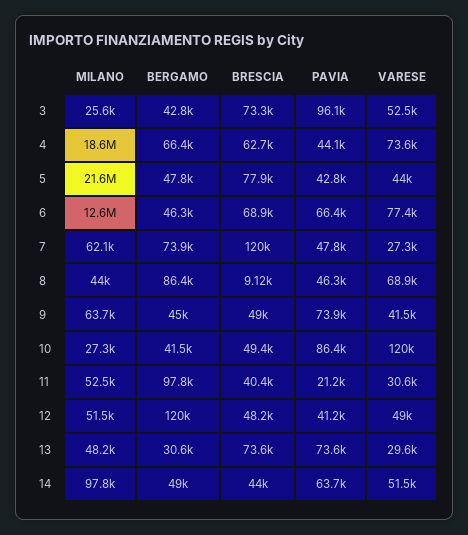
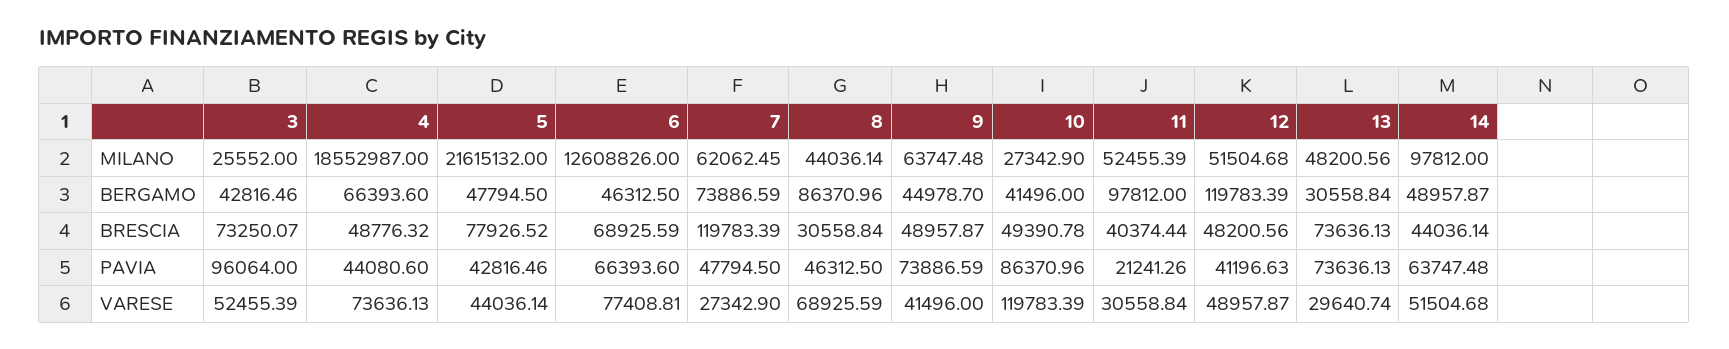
BRESCIA, 4: 62700 -> 48776.32
BRESCIA, 8: 9120 -> 30558.84

